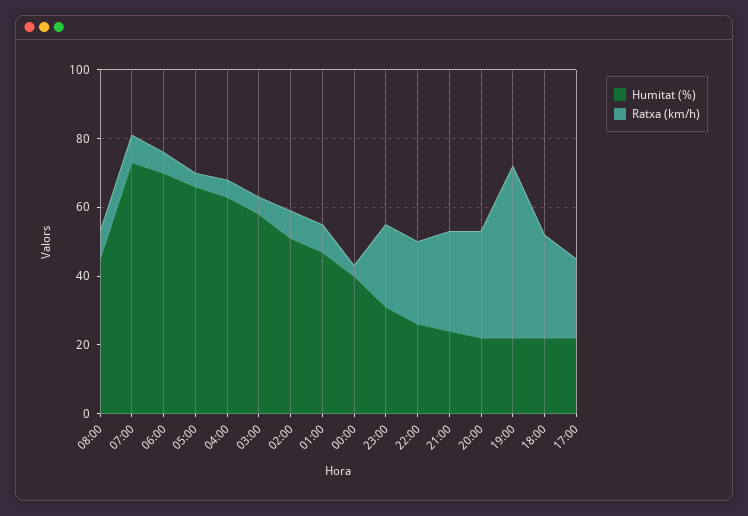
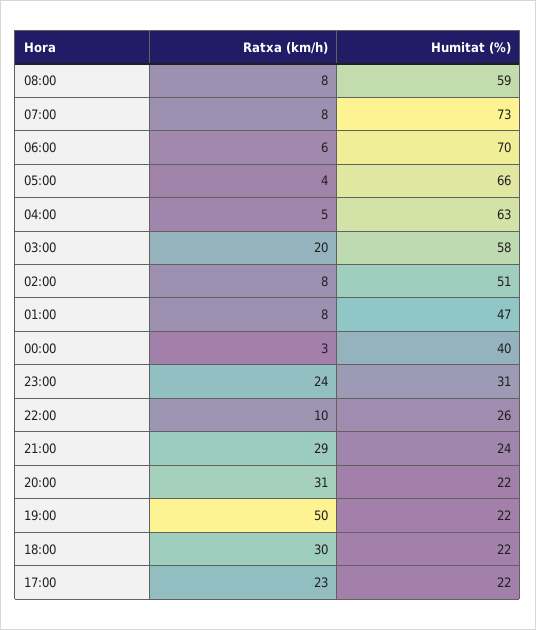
Humitat (%), 08:00: 45 -> 59
Ratxa (km/h), 03:00: 5 -> 20
Ratxa (km/h), 22:00: 25 -> 10

